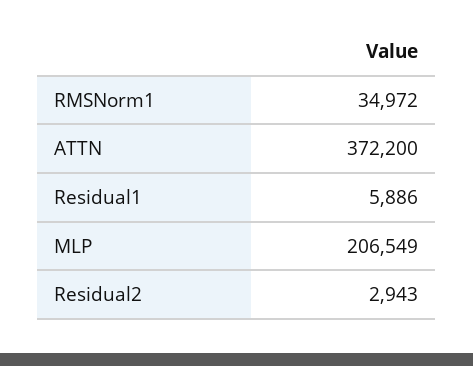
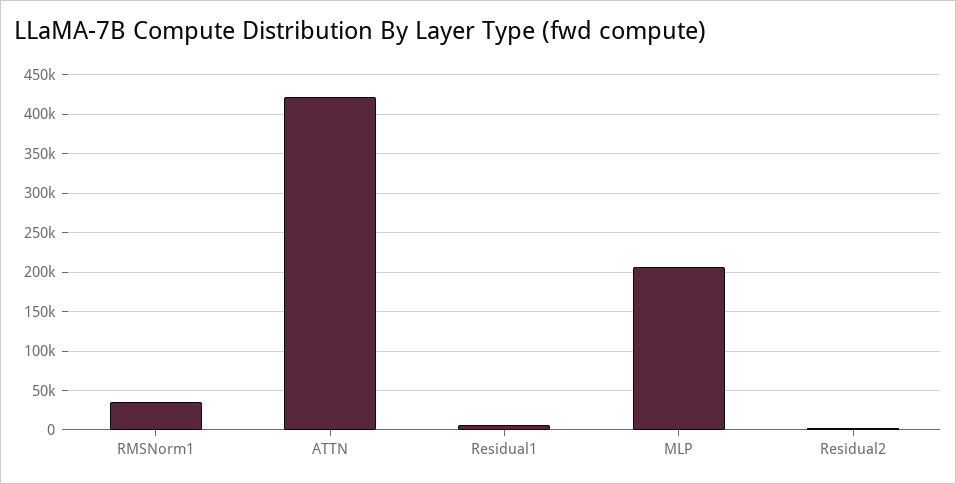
ATTN: 372200 -> 420000

